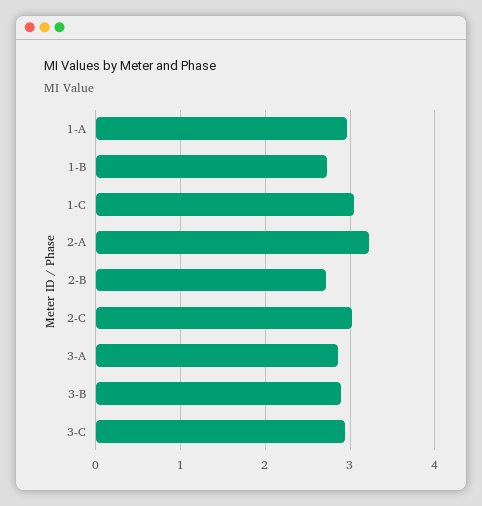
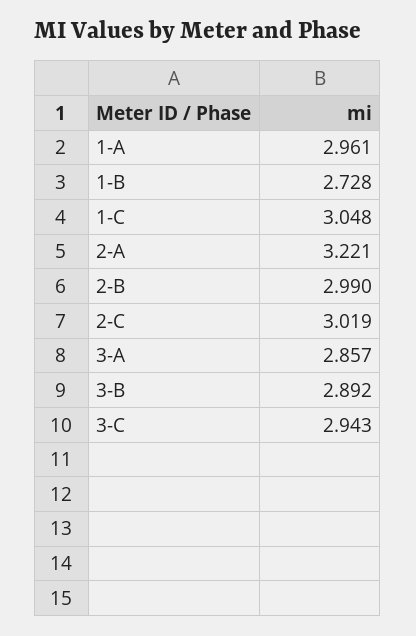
2-B: 2.7 -> 2.99

